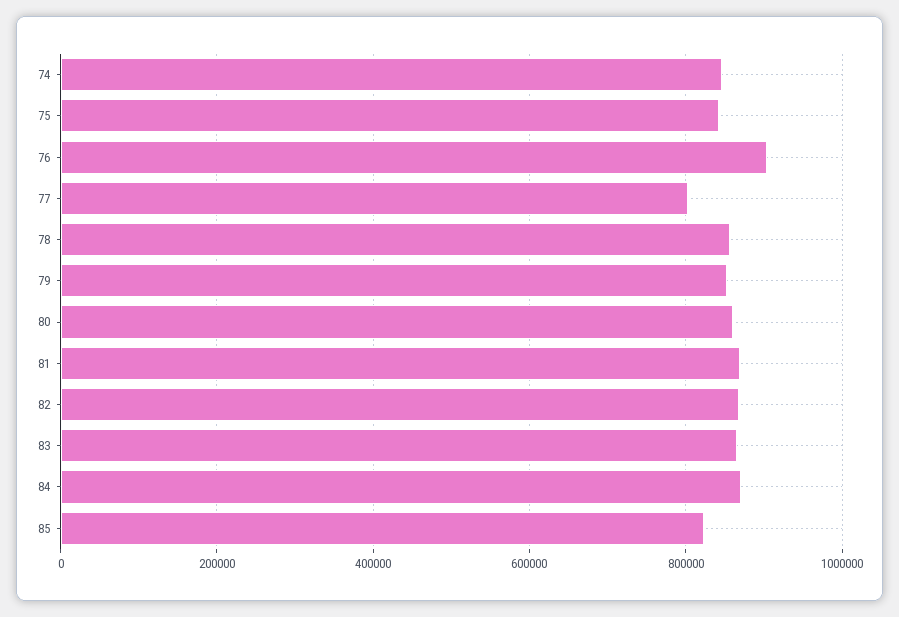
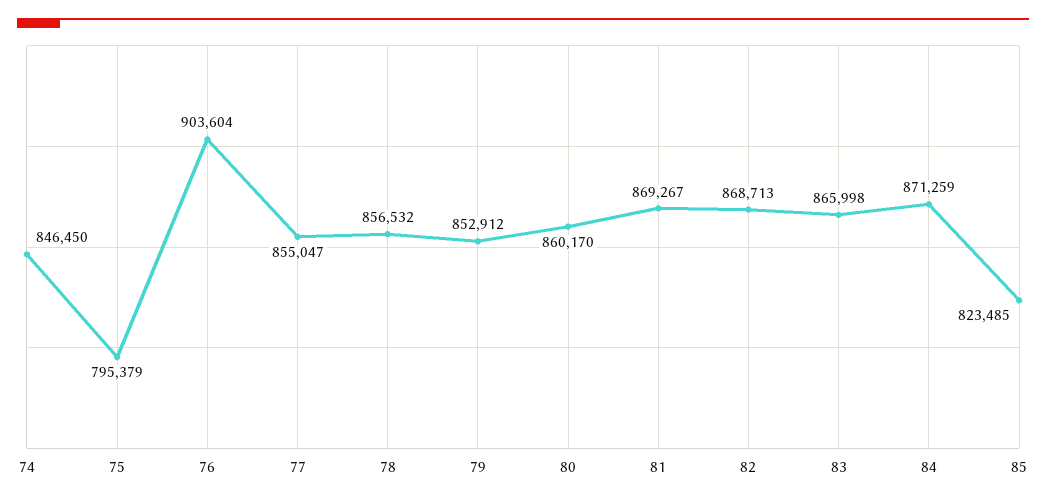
75: 840000 -> 795379
77: 800000 -> 855047

